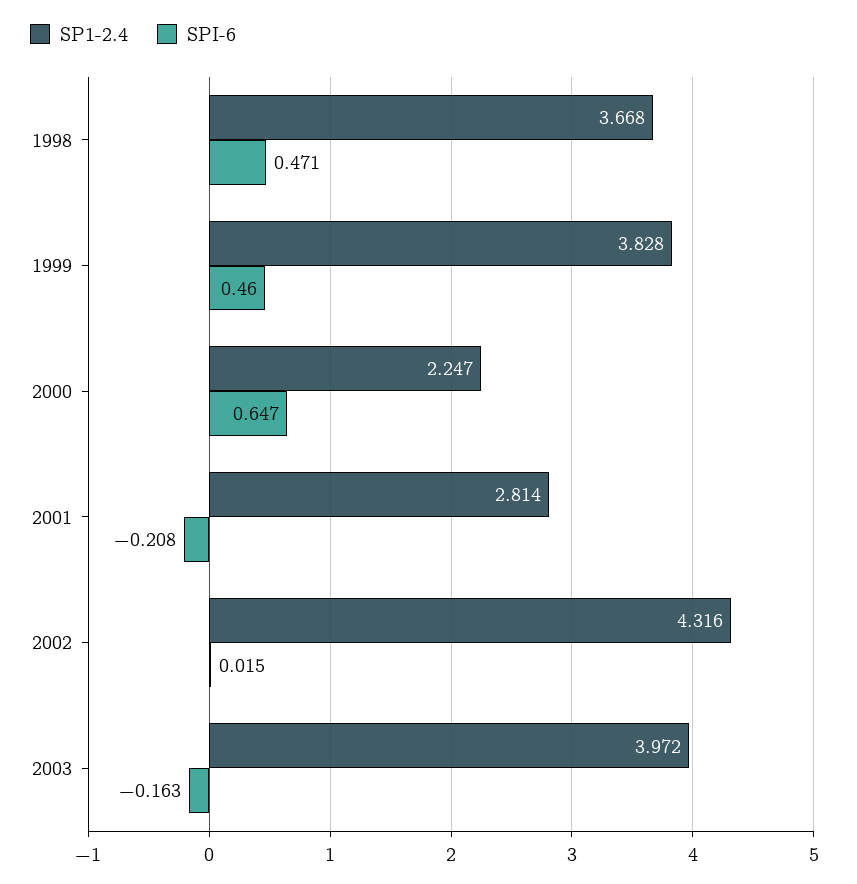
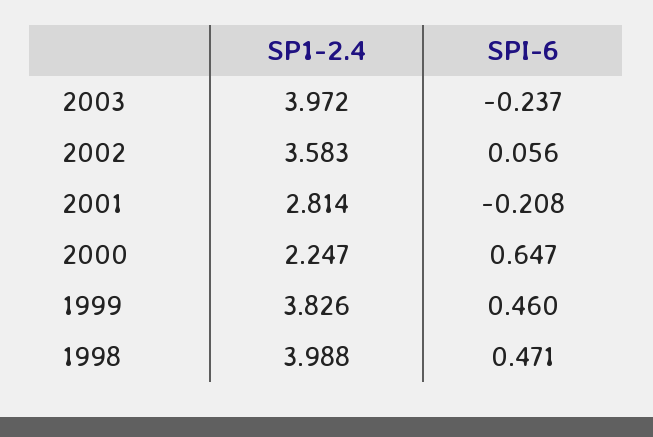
SP1-2.4, 1998: 3.668 -> 3.988
SP1-2.4, 1999: 3.828 -> 3.826
SP1-2.4, 2002: 4.316 -> 3.583
SPI-6, 2002: 0.015 -> 0.056
SPI-6, 2003: -0.163 -> -0.237

